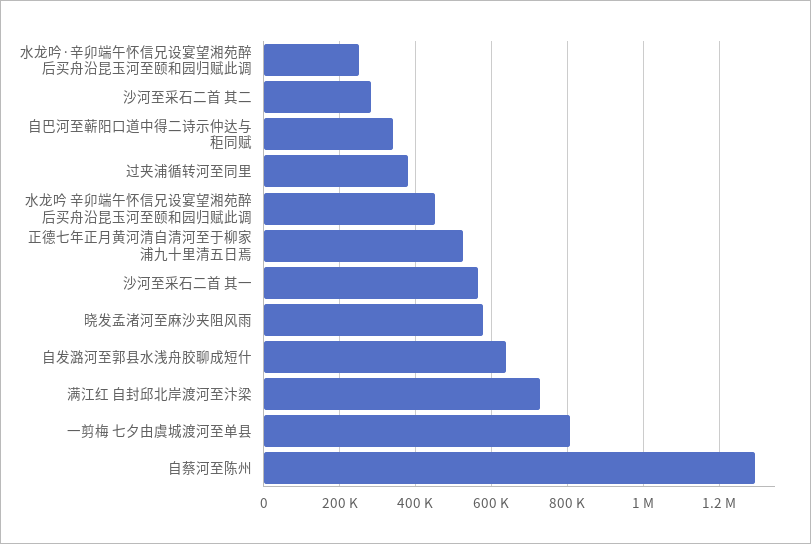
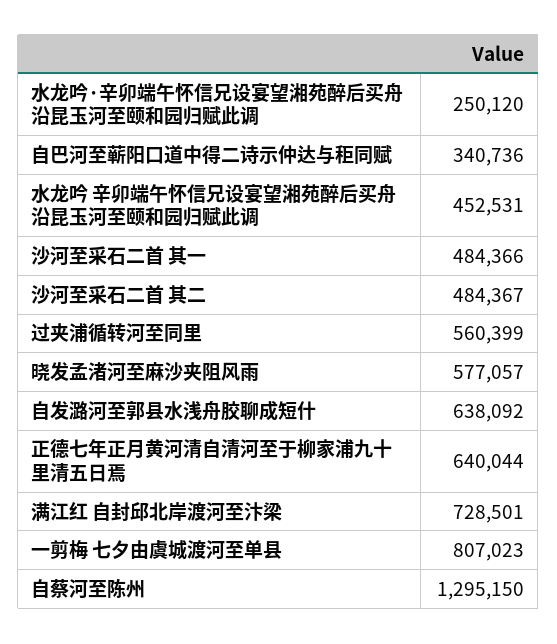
沙河至采石二首 其二: 280000 -> 484367
过夹浦循转河至同里: 380000 -> 560399
正德七年正月黄河清自清河至于柳家浦九十里清五日焉: 520000 -> 640044
沙河至采石二首 其一: 560000 -> 484366

